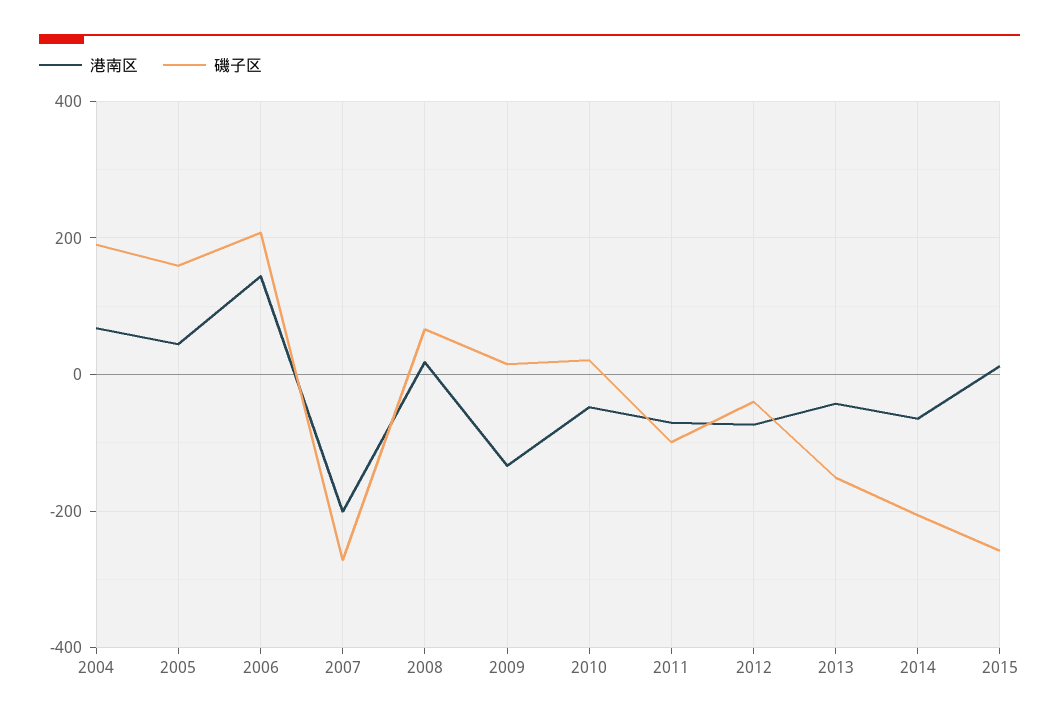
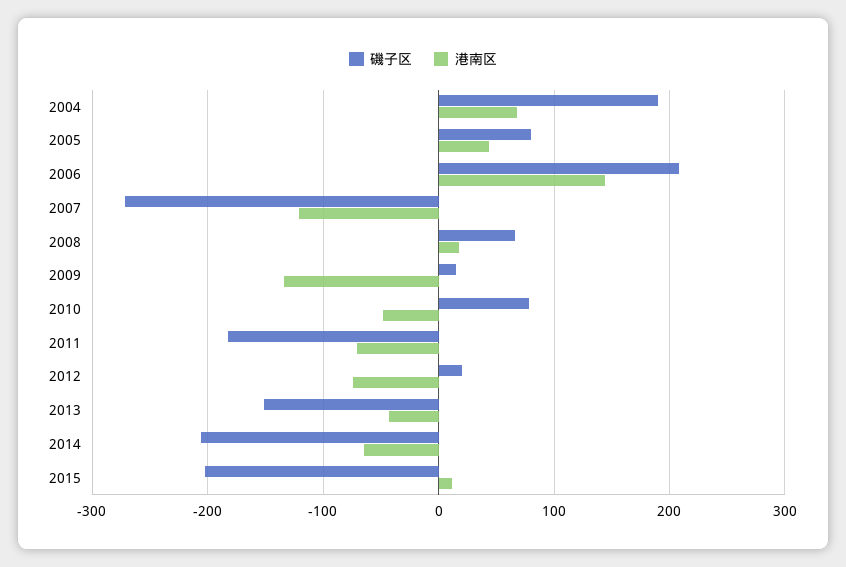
磯子区, 2005: 160 -> 80
港南区, 2007: -200 -> -120
磯子区, 2010: 20 -> 80
磯子区, 2011: -100 -> -180
磯子区, 2012: -40 -> 20
磯子区, 2015: -260 -> -200

